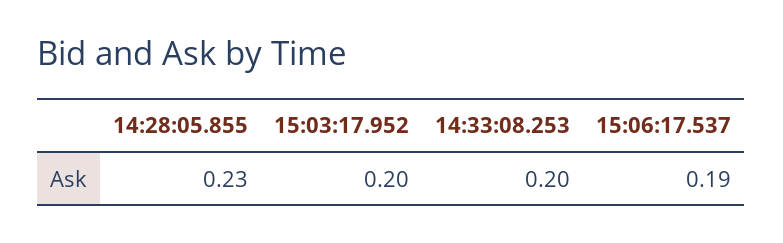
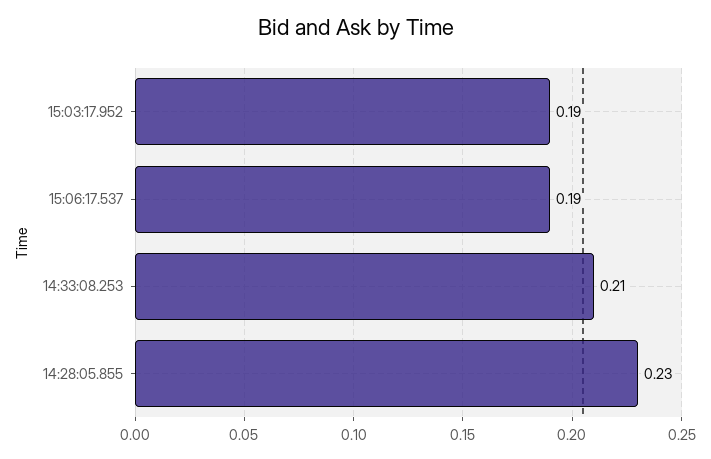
15:03:17.952: 0.2 -> 0.19
14:33:08.253: 0.2 -> 0.21

